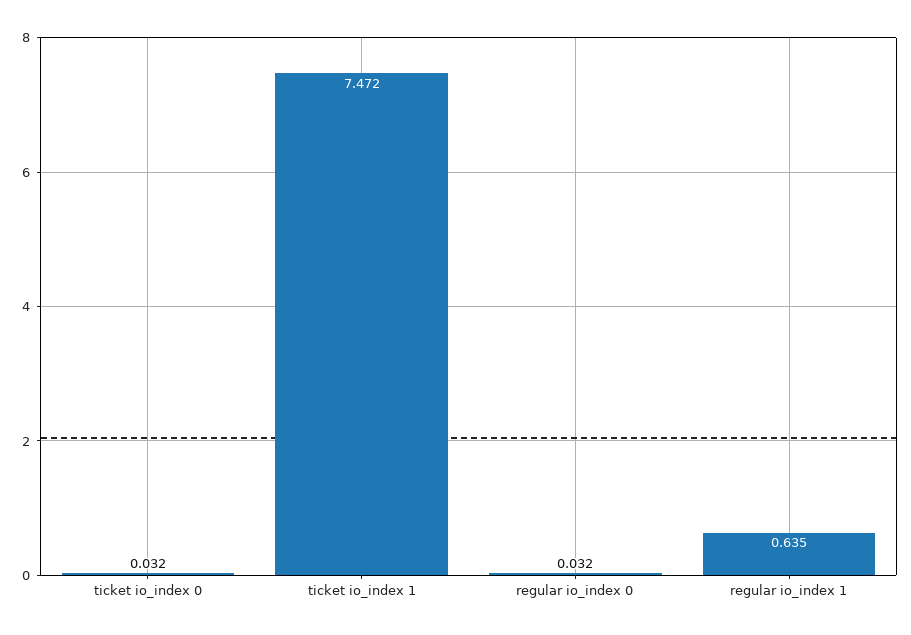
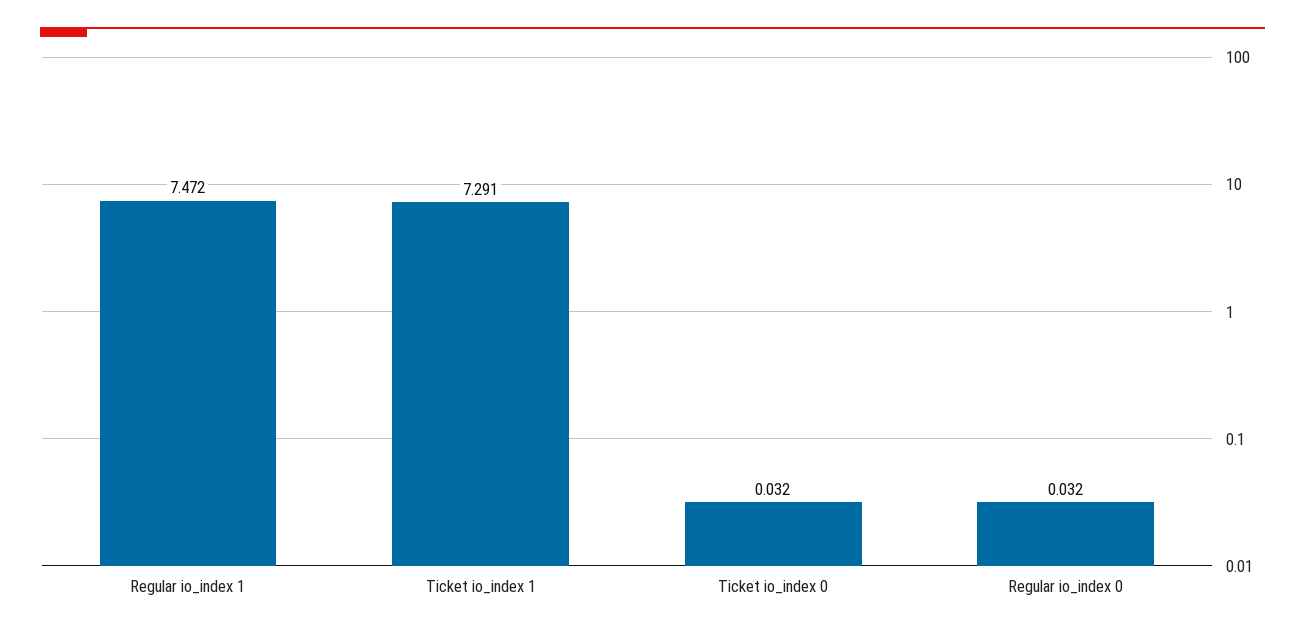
ticket io_index 1: 7.472 -> 7.291
regular io_index 1: 0.635 -> 7.472

